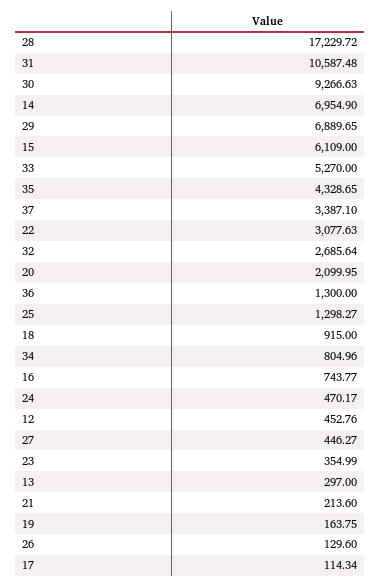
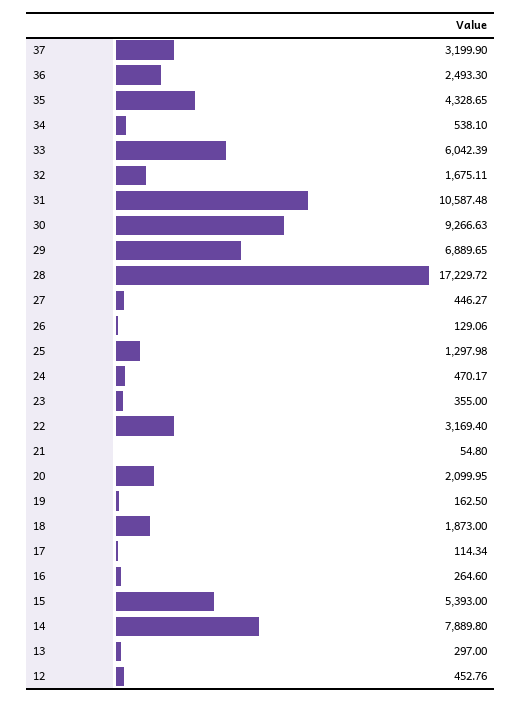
14: 6954.9 -> 7889.8
15: 6109 -> 5393
33: 5270 -> 6042.39
37: 3387.1 -> 3199.9
22: 3077.63 -> 3169.4
32: 2685.64 -> 1675.11
36: 1300 -> 2493.3
25: 1298.27 -> 1297.98
18: 915 -> 1873
34: 804.96 -> 538.1
16: 743.77 -> 264.6
23: 354.99 -> 355
21: 213.6 -> 54.8
19: 163.75 -> 162.5
26: 129.6 -> 129.06

